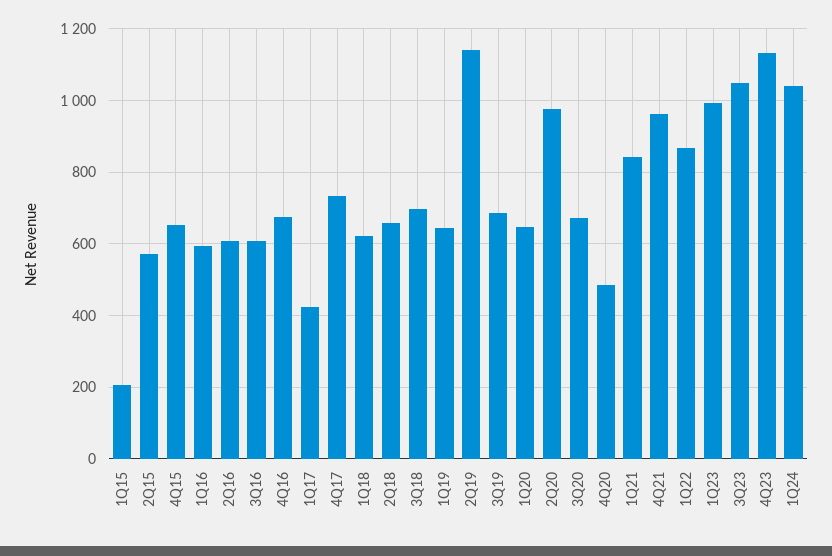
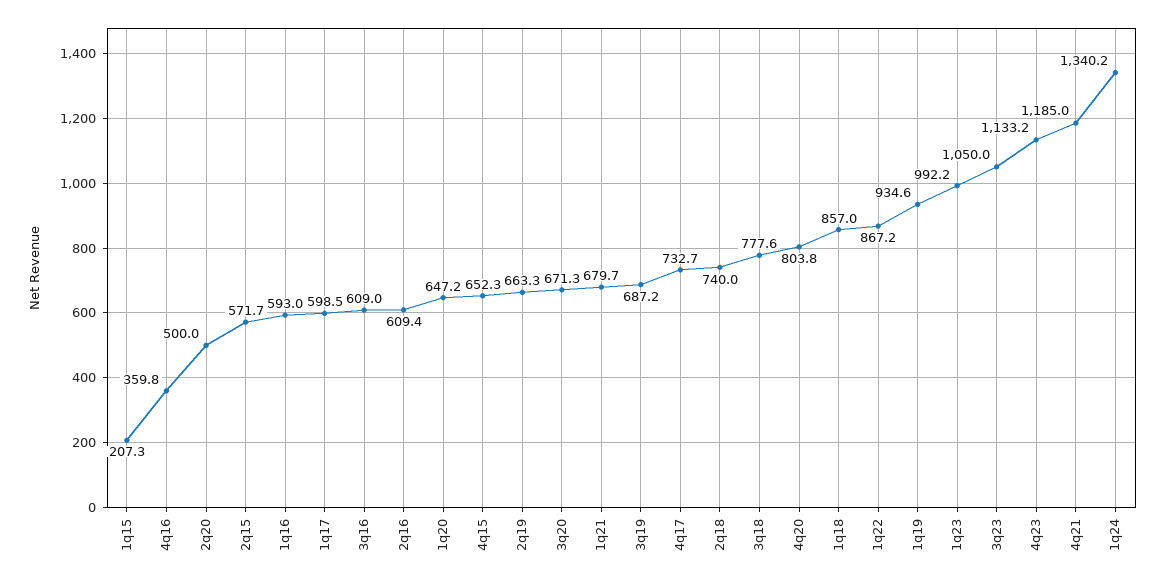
4Q16: 680 -> 359.8
1Q17: 420 -> 598.5
1Q18: 620 -> 857
2Q18: 660 -> 740
3Q18: 700 -> 777.6
1Q19: 640 -> 934.6
2Q19: 1140 -> 663.3
2Q20: 980 -> 500
4Q20: 480 -> 803.8
1Q21: 840 -> 679.7
4Q21: 960 -> 1185
1Q24: 1040 -> 1340.2

